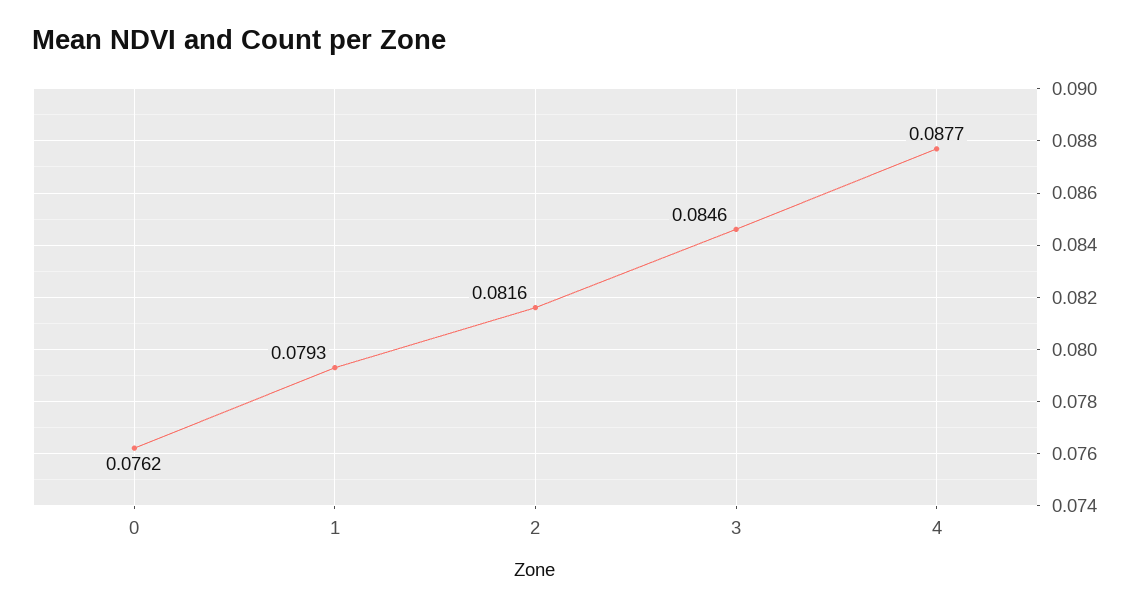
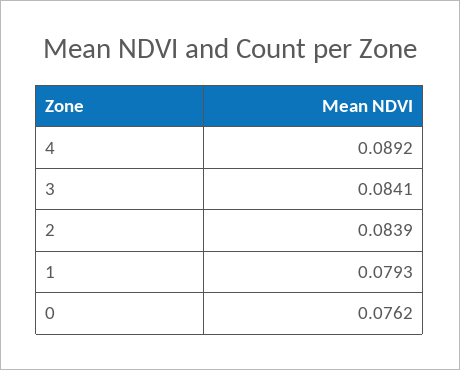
2: 0.0816 -> 0.0839
3: 0.0846 -> 0.0841
4: 0.0877 -> 0.0892

